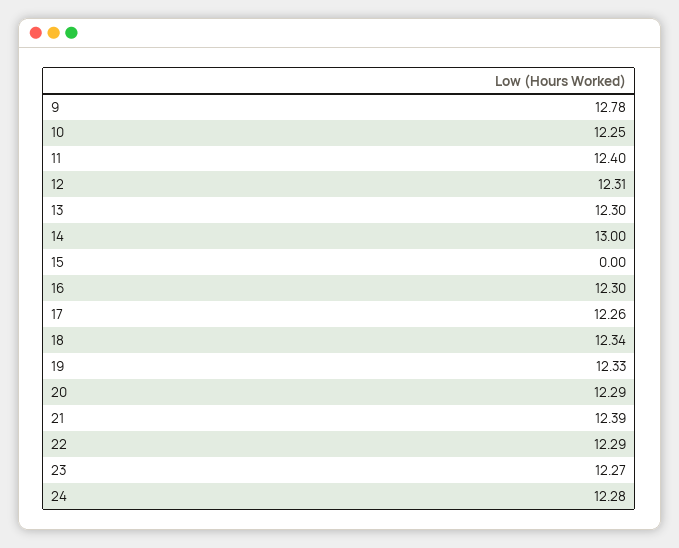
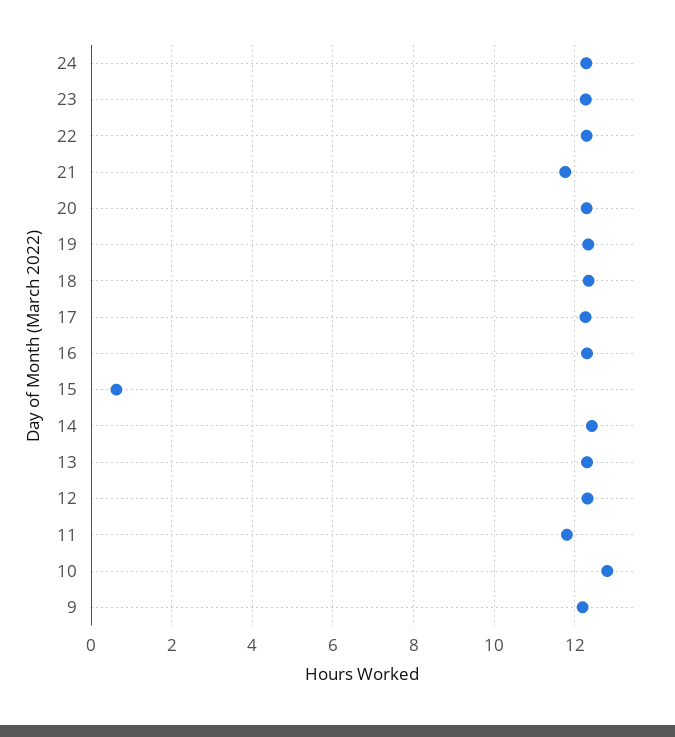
9: 12.78 -> 12.2
10: 12.25 -> 12.8
11: 12.4 -> 11.8
14: 13 -> 12.4
15: 0 -> 0.6
21: 12.39 -> 11.8

